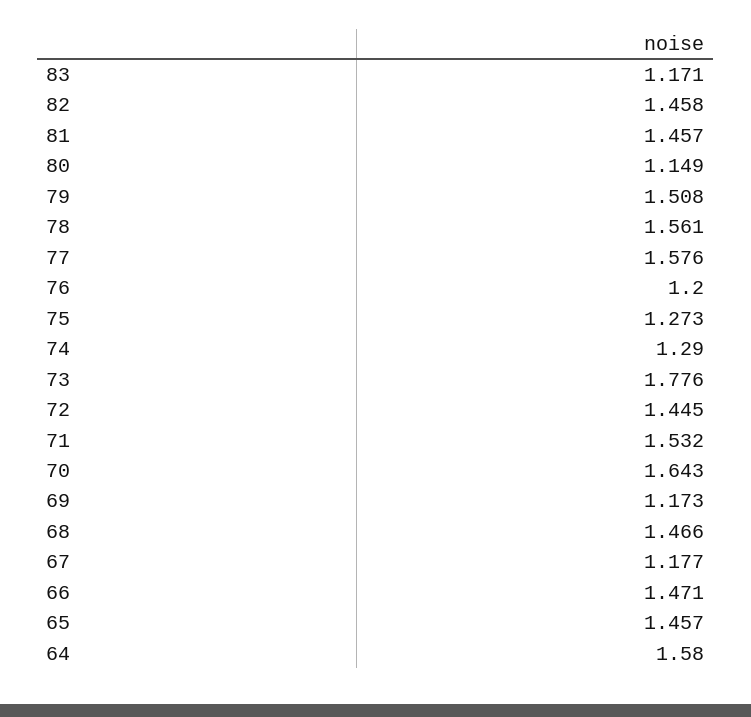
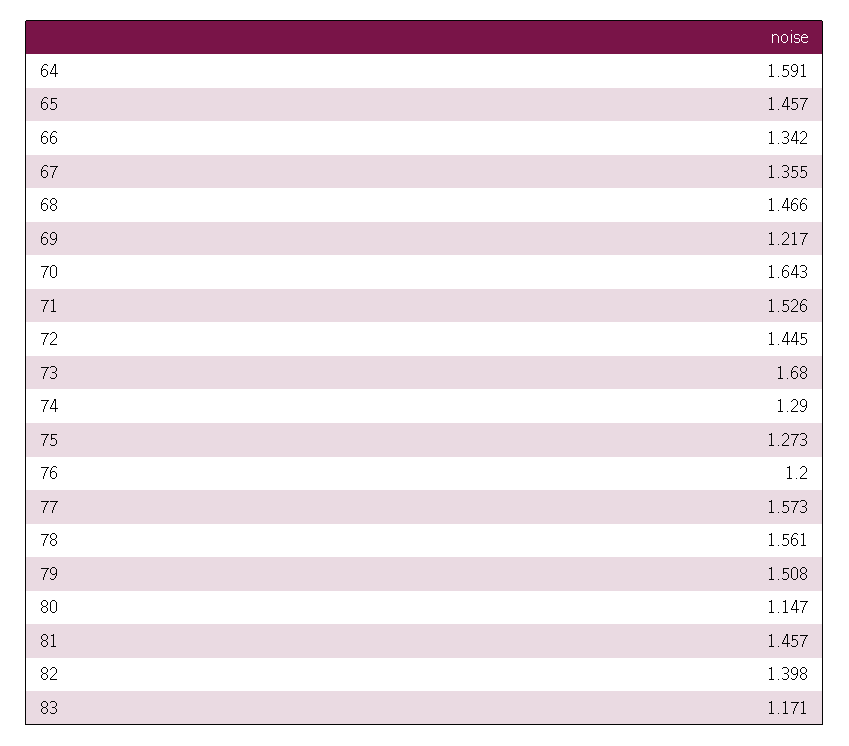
82: 1.458 -> 1.398
80: 1.149 -> 1.147
77: 1.576 -> 1.573
73: 1.776 -> 1.68
71: 1.532 -> 1.526
69: 1.173 -> 1.217
67: 1.177 -> 1.355
66: 1.471 -> 1.342
64: 1.58 -> 1.591

